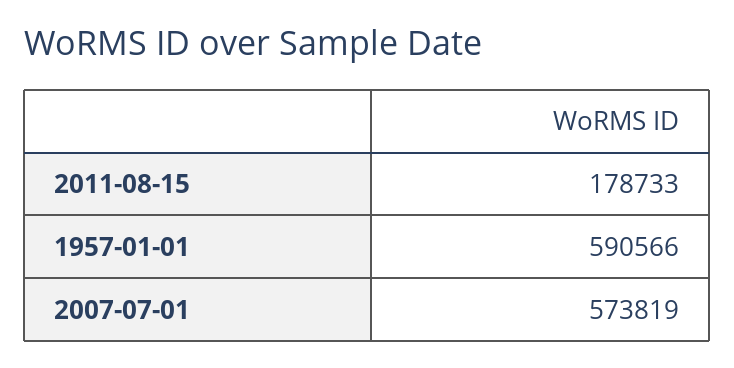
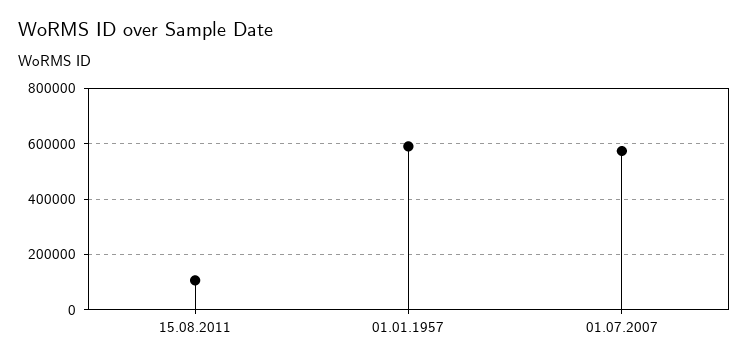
2011-08-15: 178733 -> 100000

